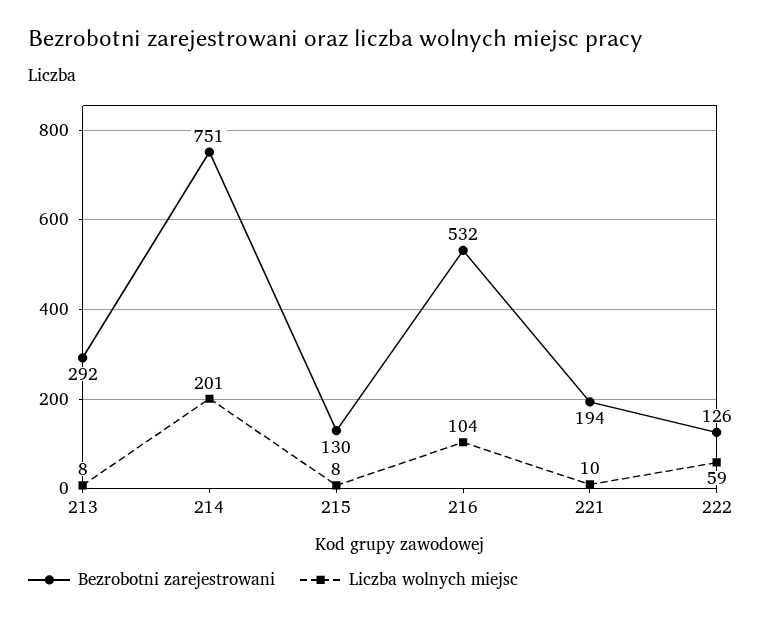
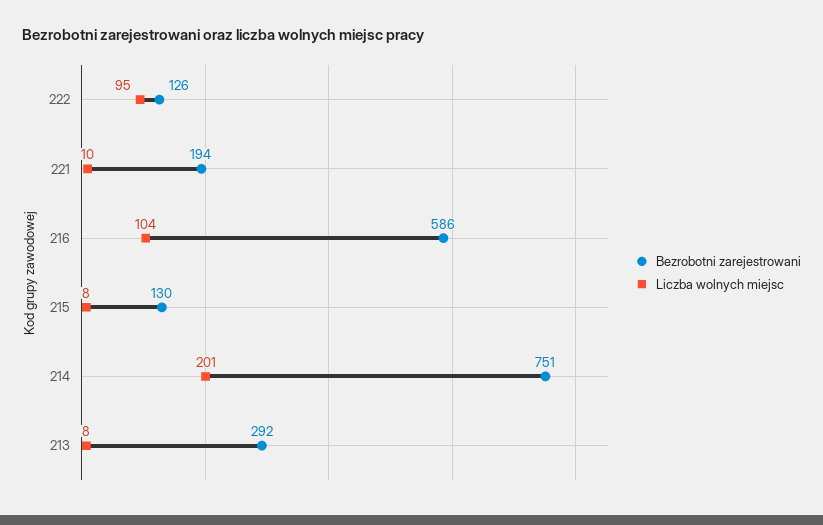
Bezrobotni zarejestrowani, 216: 532 -> 586
Liczba wolnych miejsc, 222: 59 -> 95

